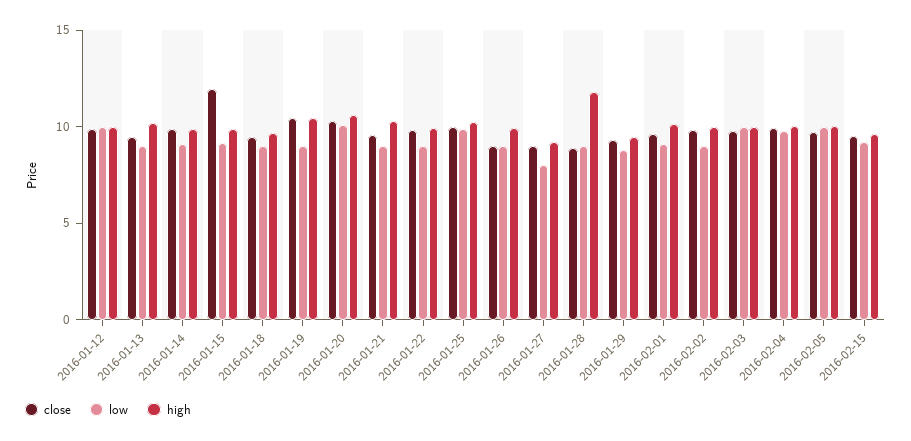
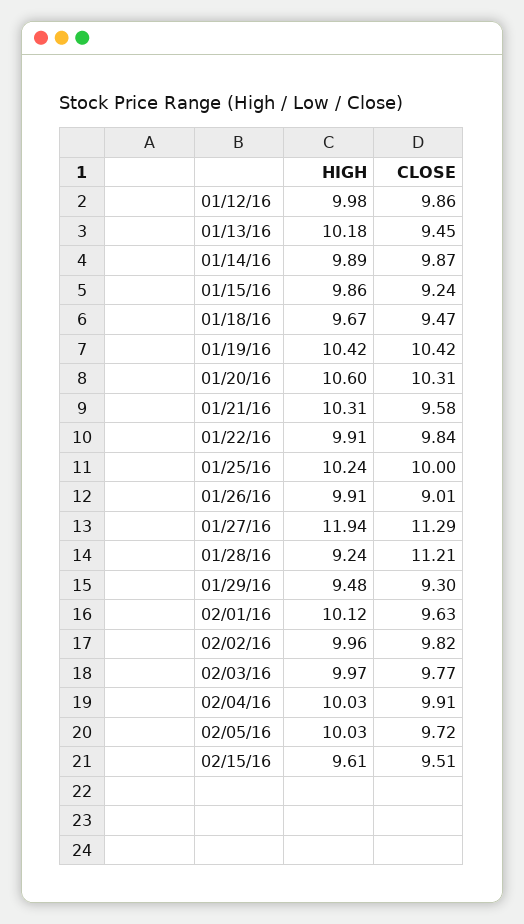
low, 2016-01-12: 10 -> none
low, 2016-01-13: 9 -> none
low, 2016-01-14: 9 -> none
close, 2016-01-15: 12 -> 9.24
low, 2016-01-15: 9 -> none
low, 2016-01-18: 9 -> none
low, 2016-01-19: 9 -> none
low, 2016-01-20: 10 -> none
low, 2016-01-21: 9 -> none
low, 2016-01-22: 9 -> none
low, 2016-01-25: 10 -> none
low, 2016-01-26: 9 -> none
close, 2016-01-27: 9 -> 11.29
low, 2016-01-27: 8 -> none
high, 2016-01-27: 9 -> 11.94
close, 2016-01-28: 9 -> 11.21
low, 2016-01-28: 9 -> none
high, 2016-01-28: 12 -> 9.24
low, 2016-01-29: 9 -> none
low, 2016-02-01: 9 -> none
low, 2016-02-02: 9 -> none
low, 2016-02-03: 10 -> none
low, 2016-02-04: 10 -> none
low, 2016-02-05: 10 -> none
low, 2016-02-15: 9 -> none

